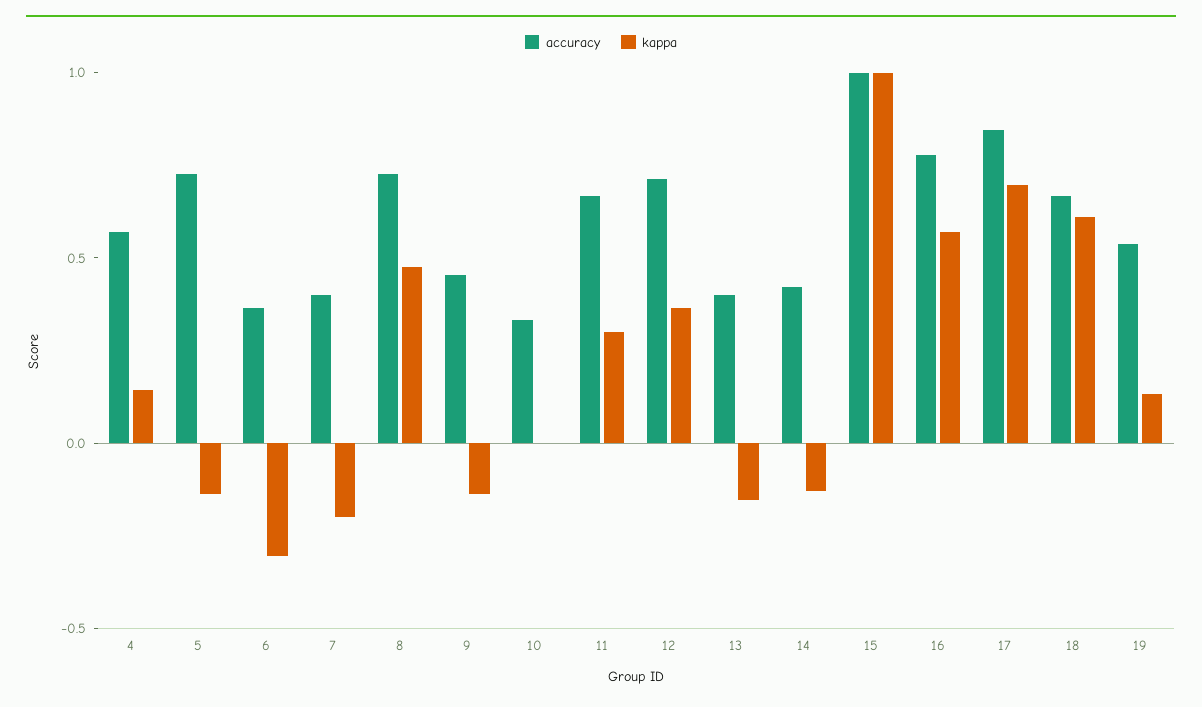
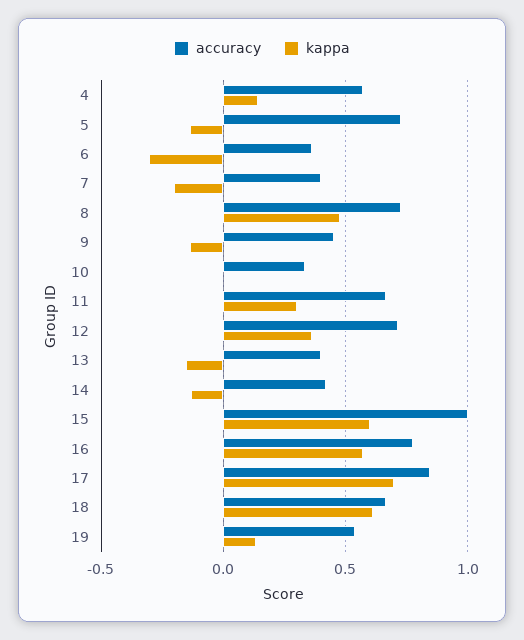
kappa, 15: 1 -> 0.6

